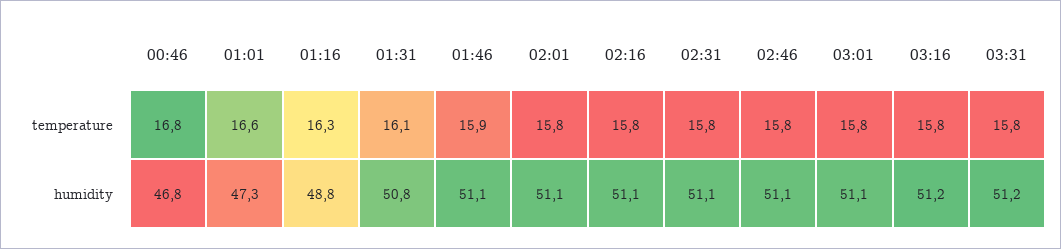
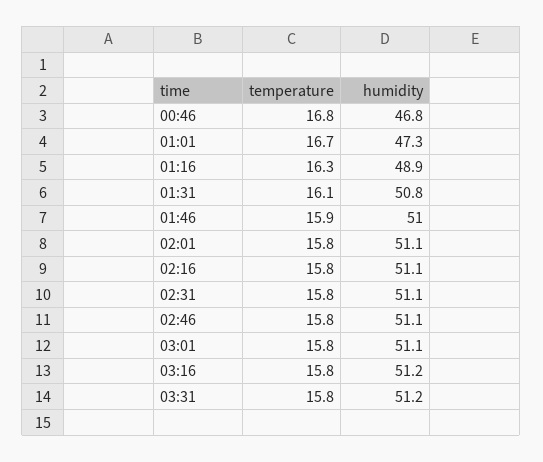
01:01, temperature: 16.6 -> 16.7
01:16, humidity: 48.8 -> 48.9
01:46, humidity: 51.1 -> 51

